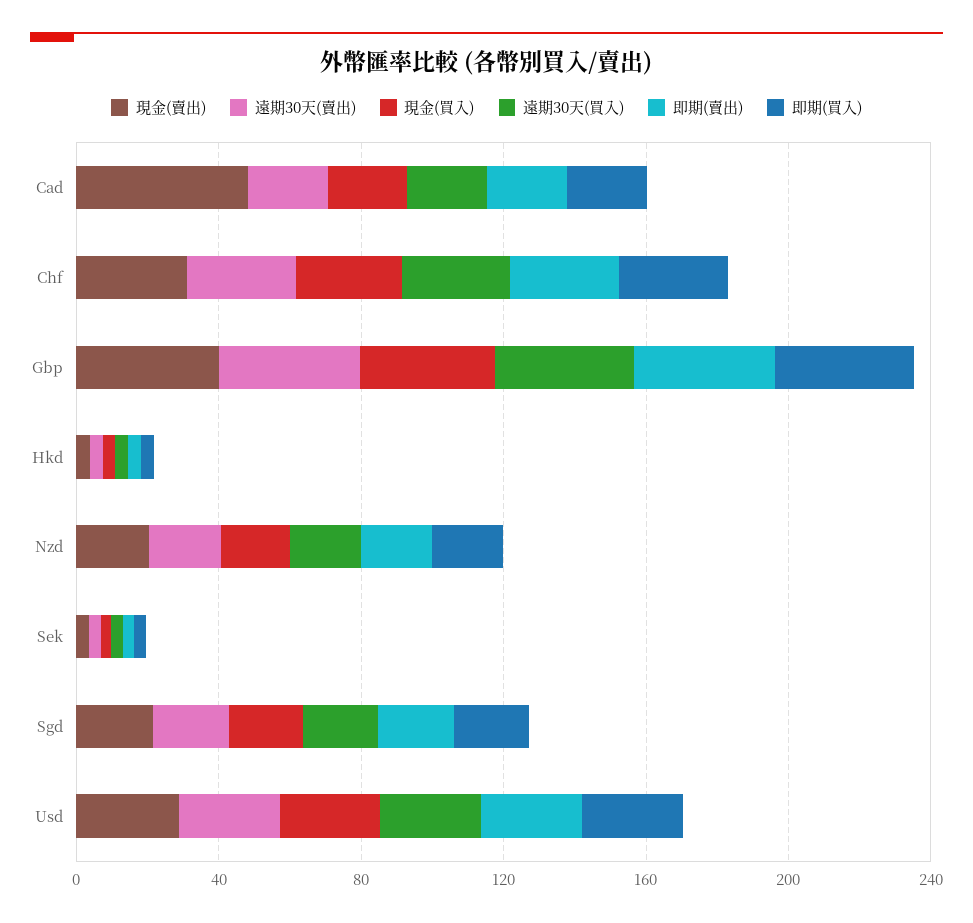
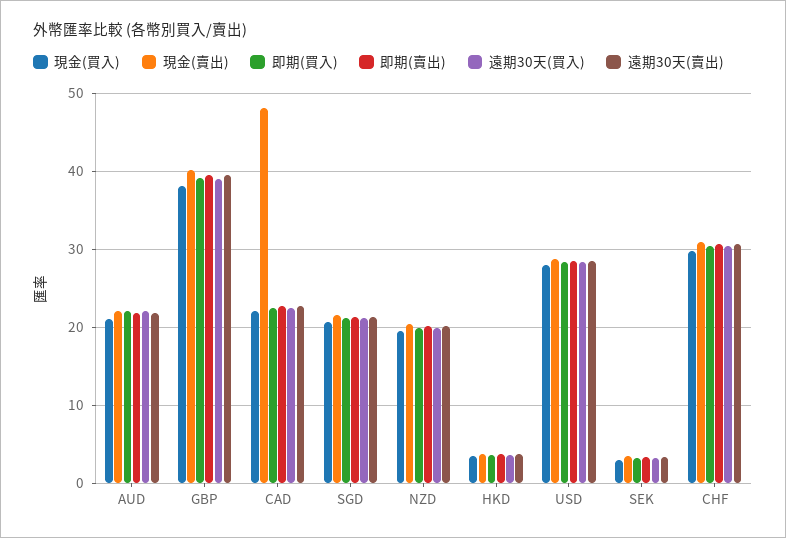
現金(買入), AUD: none -> 21
現金(賣出), AUD: none -> 22
即期(買入), AUD: none -> 22
即期(賣出), AUD: none -> 22
遠期30天(買入), AUD: none -> 22
遠期30天(賣出), AUD: none -> 22

